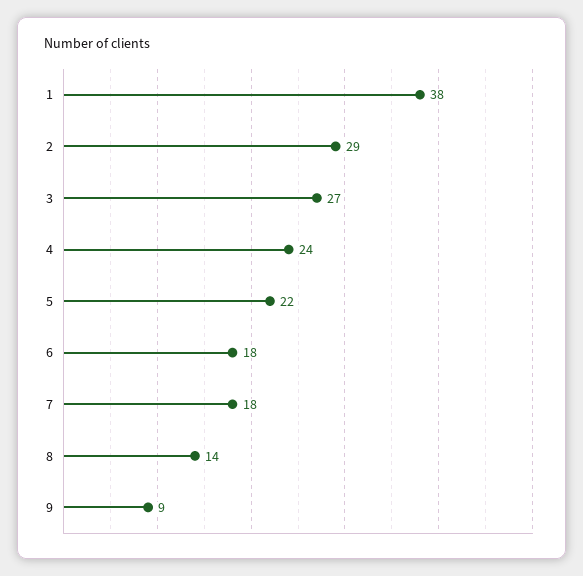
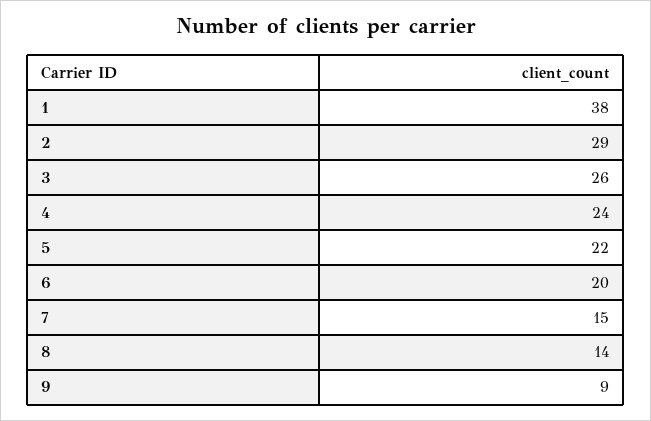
3: 27 -> 26
6: 18 -> 20
7: 18 -> 15

